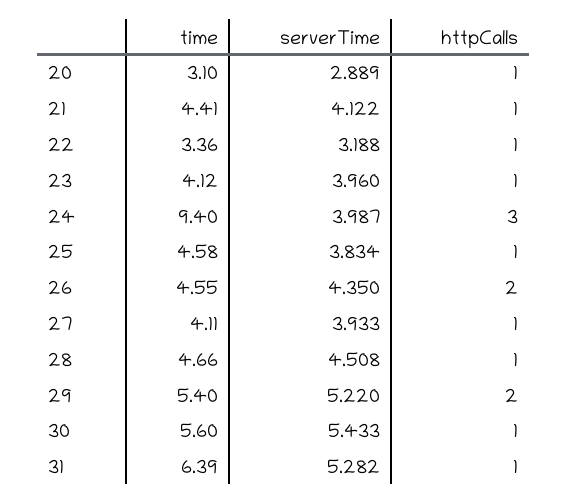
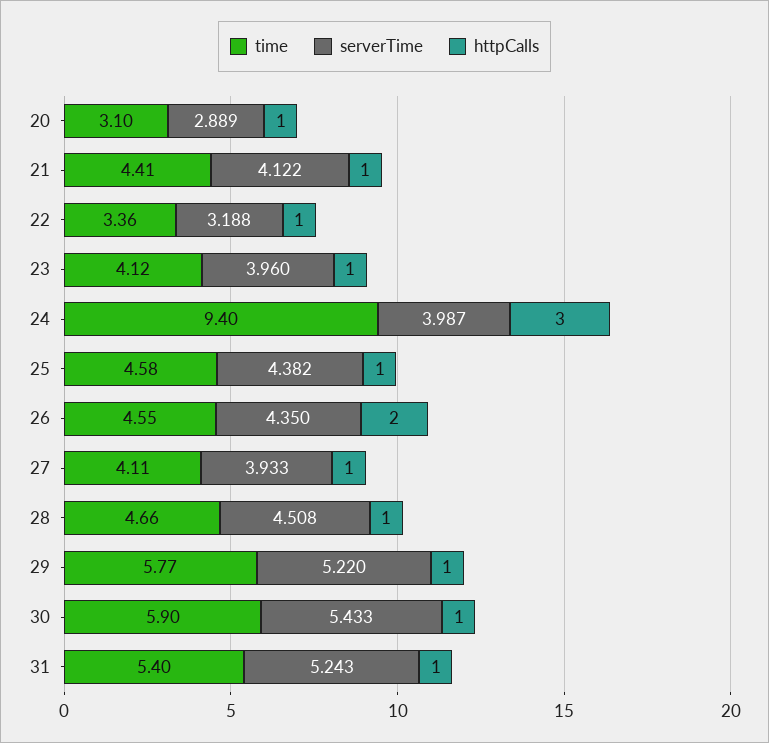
serverTime, 25: 3.834 -> 4.382
time, 29: 5.4 -> 5.77
httpCalls, 29: 2 -> 1
time, 30: 5.6 -> 5.9
time, 31: 6.39 -> 5.4
serverTime, 31: 5.282 -> 5.243

